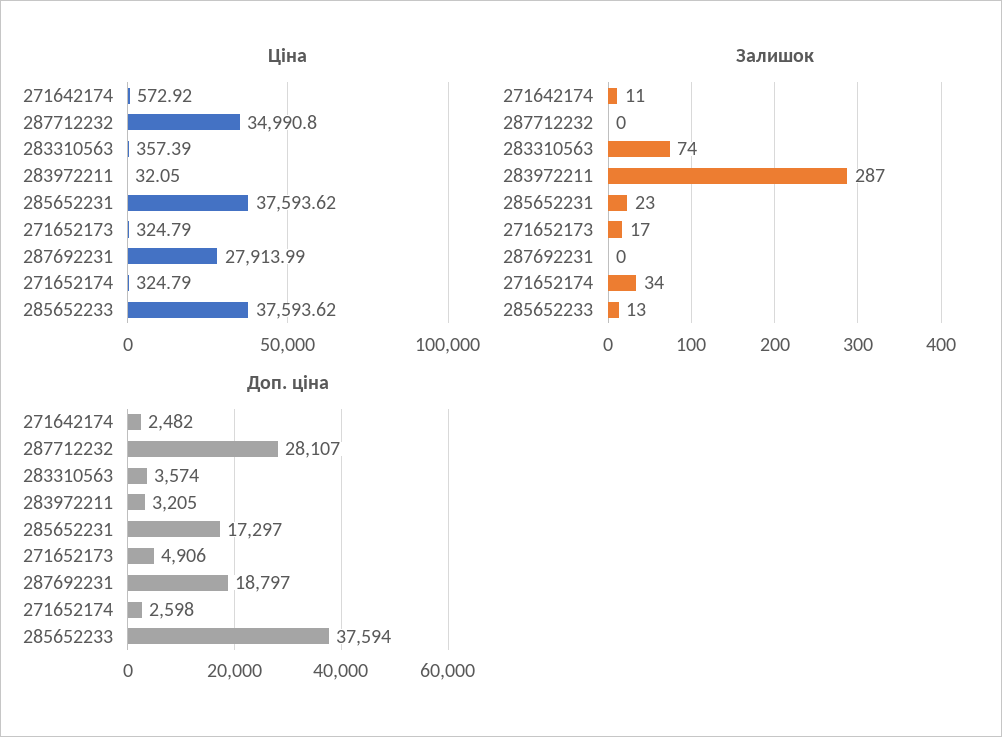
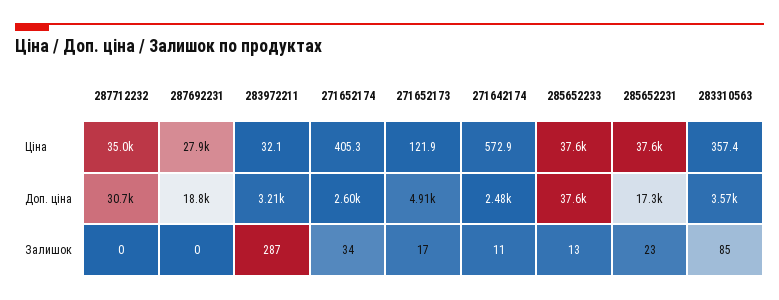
Ціна, 271652173: 324.79 -> 121.9
Ціна, 271652174: 324.79 -> 405.3
Залишок, 283310563: 74 -> 85
Доп. ціна, 287712232: 28107 -> 30700

